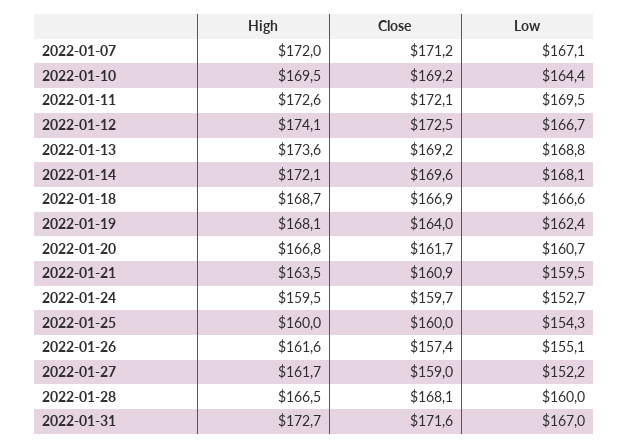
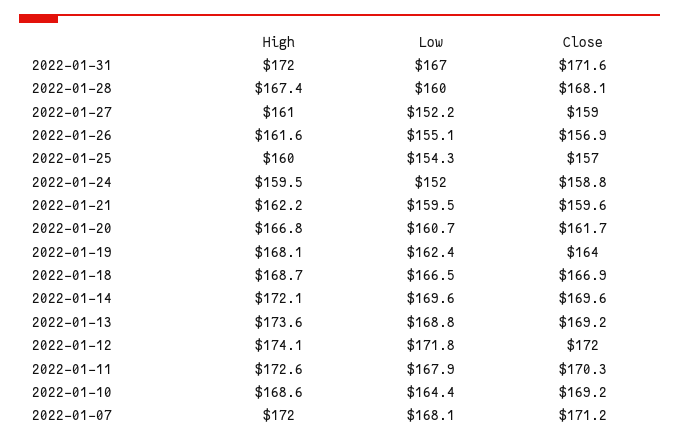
Low, 2022-01-07: 167.1 -> 168.1
High, 2022-01-10: 169.5 -> 168.6
Close, 2022-01-11: 172.1 -> 170.3
Low, 2022-01-11: 169.5 -> 167.9
Close, 2022-01-12: 172.5 -> 172
Low, 2022-01-12: 166.7 -> 171.8
Low, 2022-01-14: 168.1 -> 169.6
Low, 2022-01-18: 166.6 -> 166.5
High, 2022-01-21: 163.5 -> 162.2
Close, 2022-01-21: 160.9 -> 159.6
Close, 2022-01-24: 159.7 -> 158.8
Low, 2022-01-24: 152.7 -> 152
Close, 2022-01-25: 160 -> 157
Close, 2022-01-26: 157.4 -> 156.9
High, 2022-01-27: 161.7 -> 161
High, 2022-01-28: 166.5 -> 167.4
High, 2022-01-31: 172.7 -> 172

